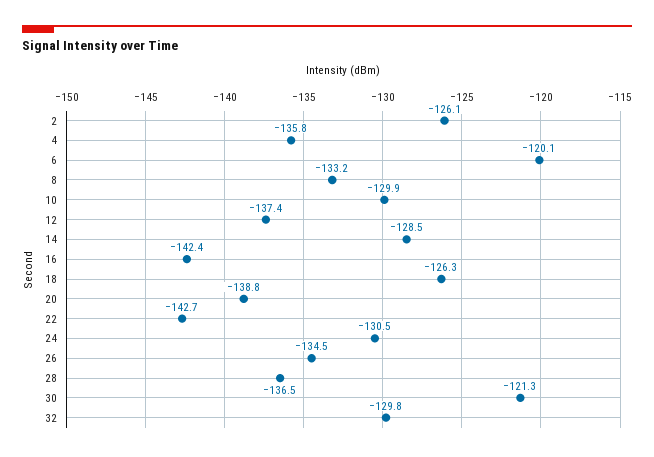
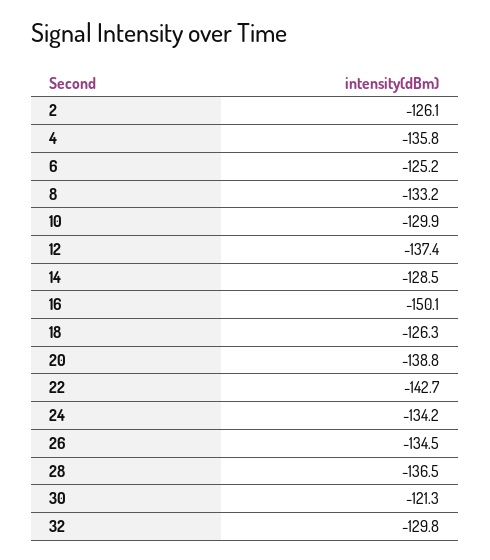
6: -120.1 -> -125.2
16: -142.4 -> -150.1
24: -130.5 -> -134.2

